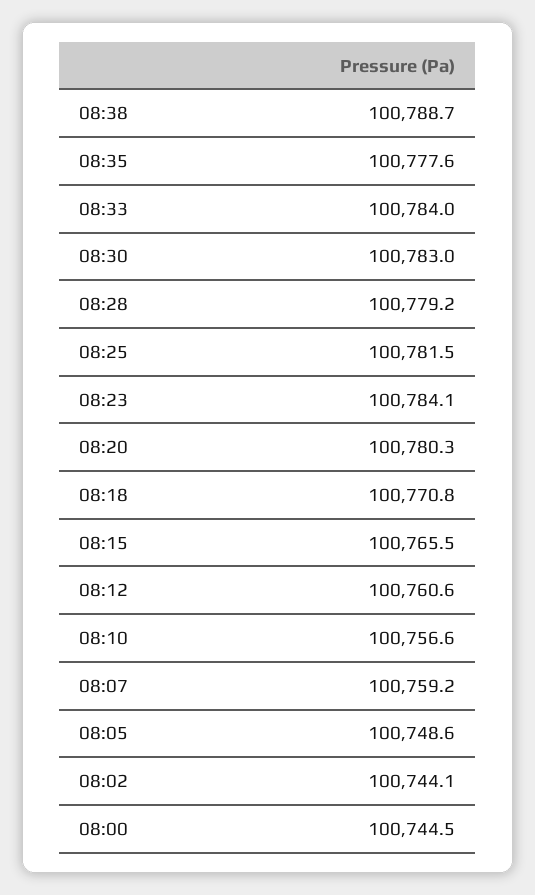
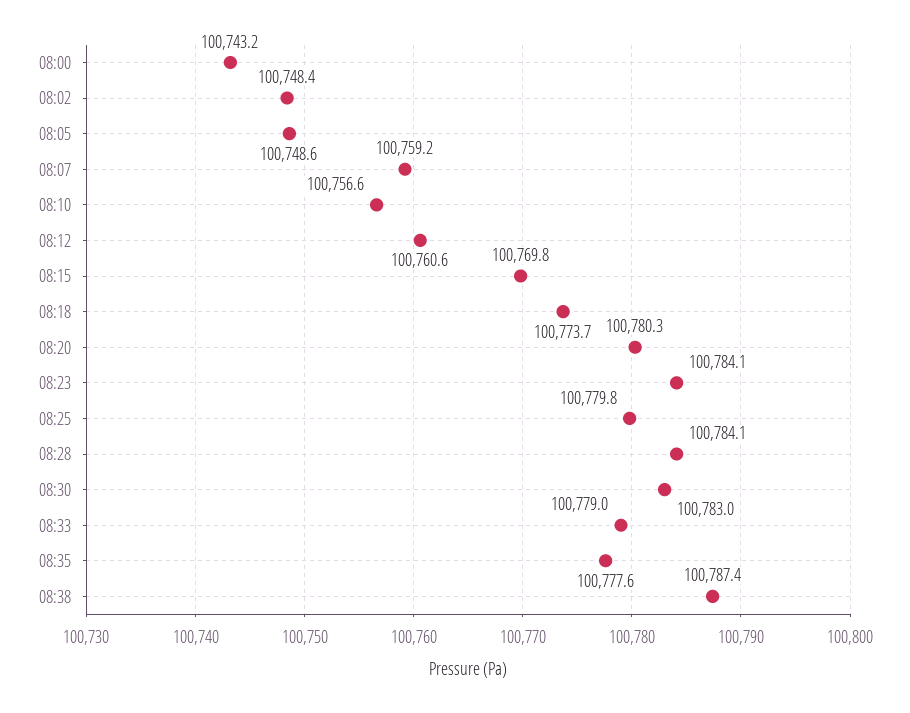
08:38: 100788.7 -> 100787.4
08:33: 100784 -> 100779
08:28: 100779.2 -> 100784.1
08:25: 100781.5 -> 100779.8
08:18: 100770.8 -> 100773.7
08:15: 100765.5 -> 100769.8
08:02: 100744.1 -> 100748.4
08:00: 100744.5 -> 100743.2

